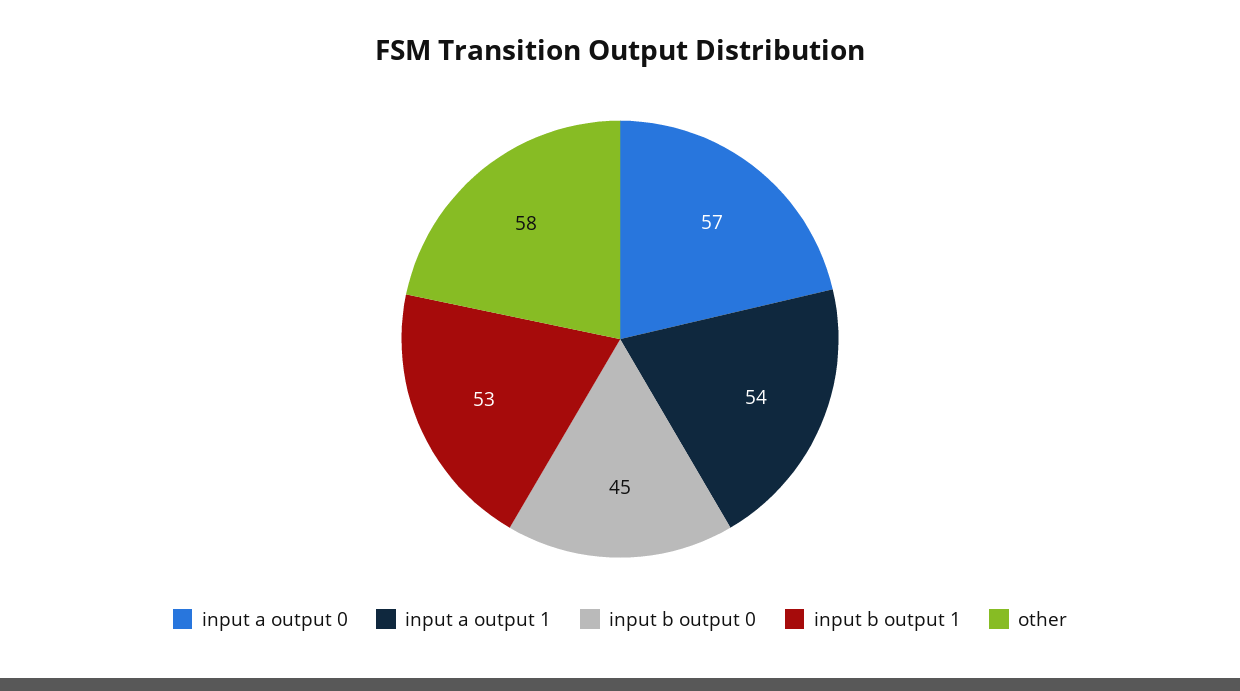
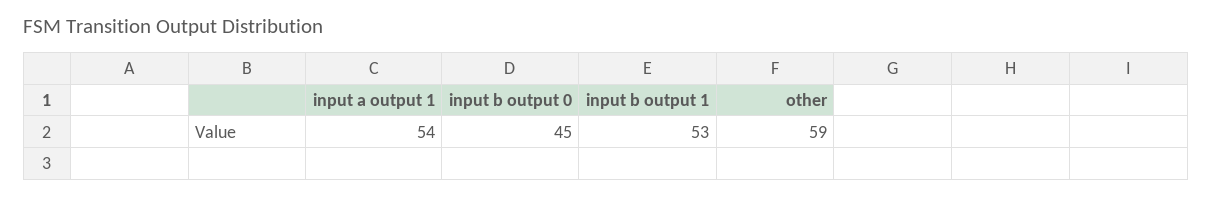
input a output 0: 57 -> none
other: 58 -> 59

